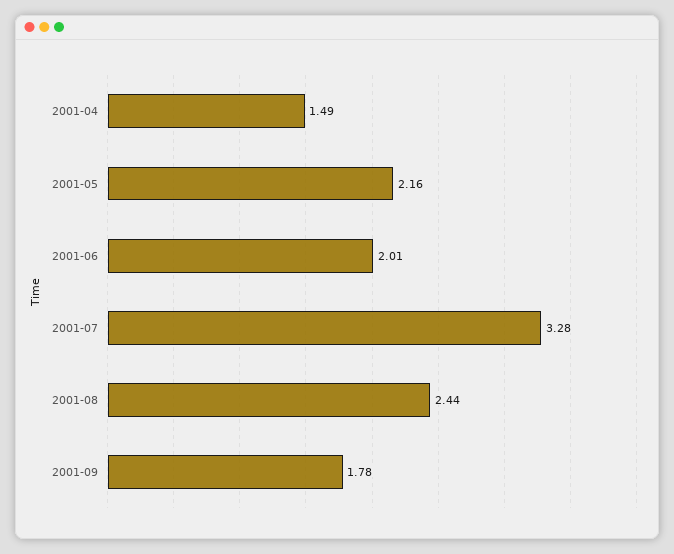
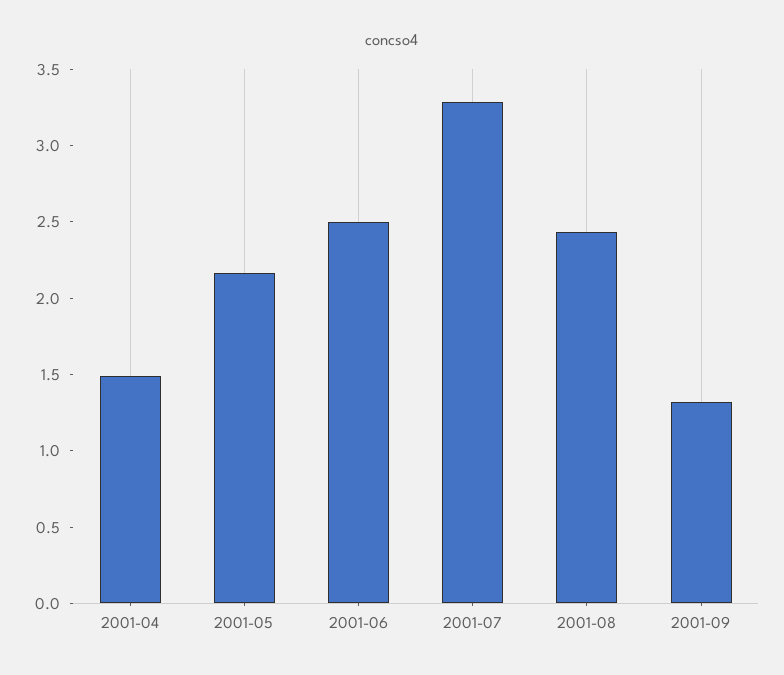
2001-06: 2.01 -> 2.5
2001-09: 1.78 -> 1.3

